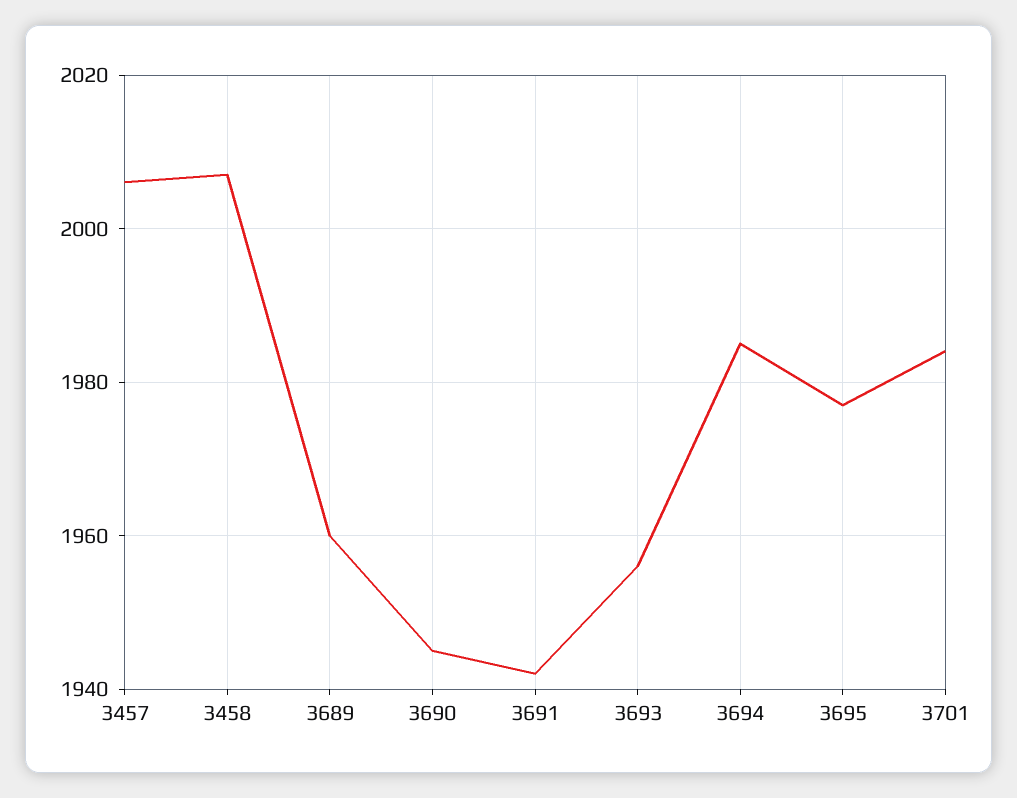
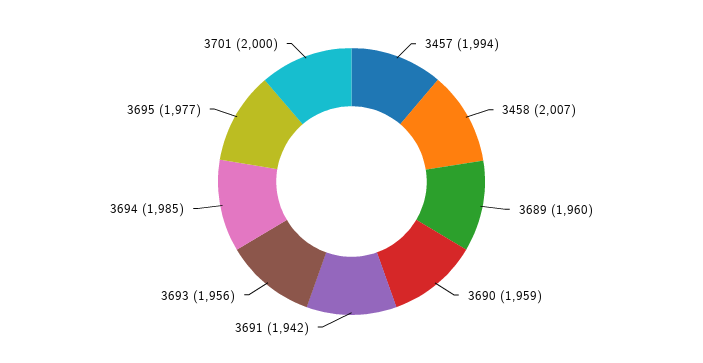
3457: 2005 -> 1994
3690: 1945 -> 1959
3701: 1985 -> 2000

